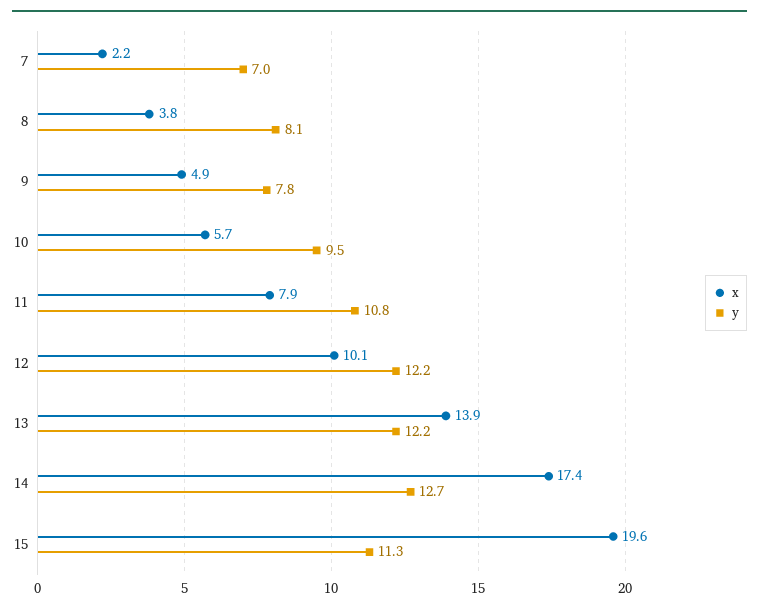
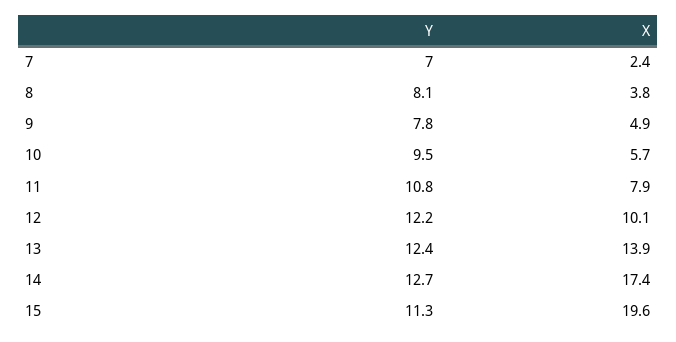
x, 7: 2.2 -> 2.4
y, 13: 12.2 -> 12.4

